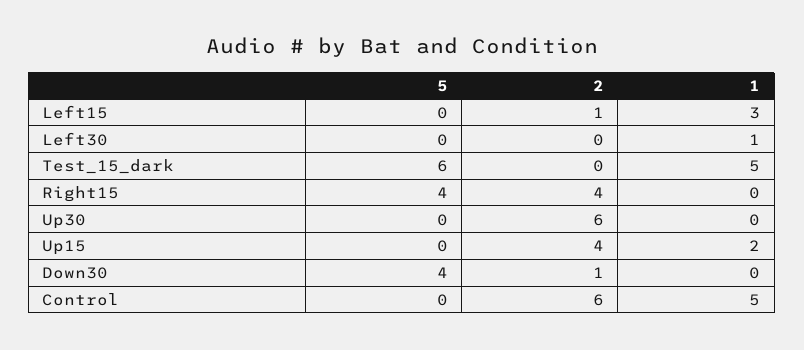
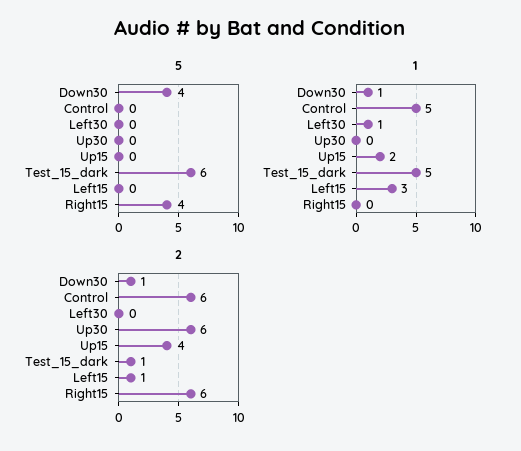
2, Test_15_dark: 0 -> 1
2, Right15: 4 -> 6
1, Down30: 0 -> 1

